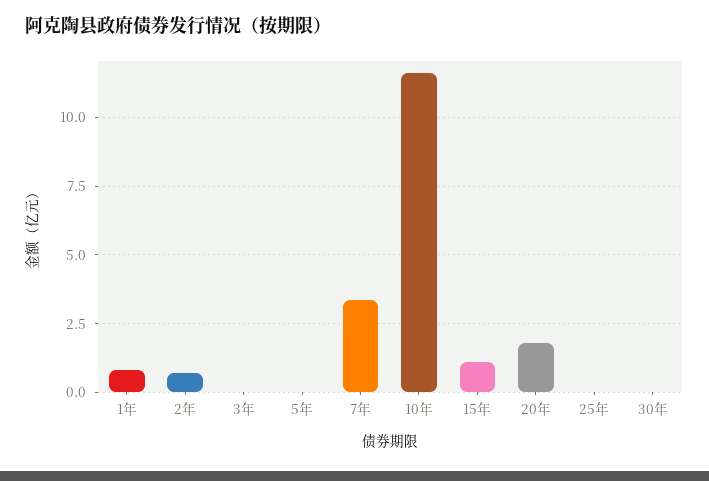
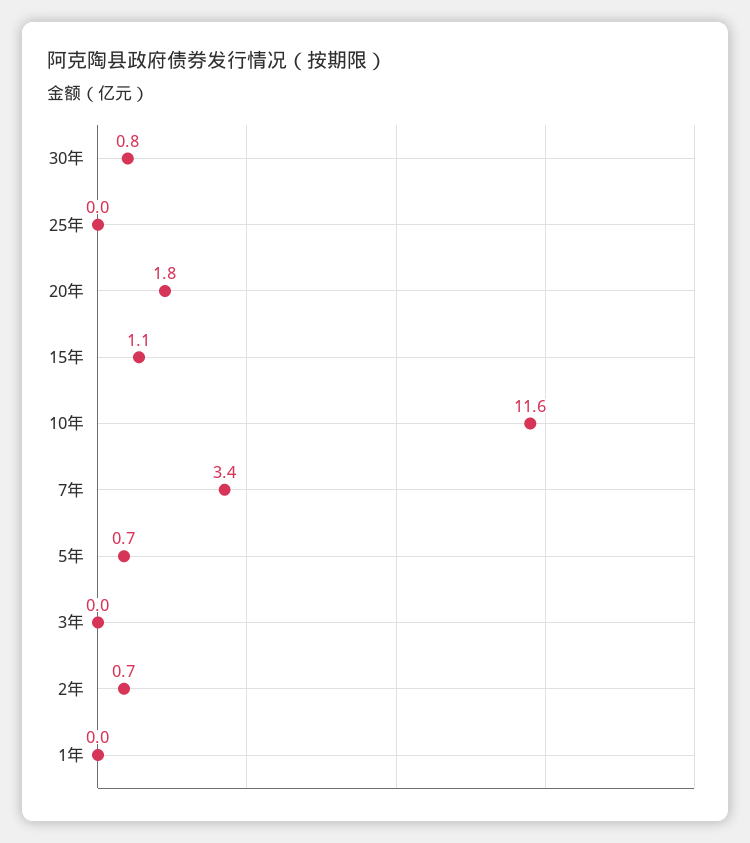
1年: 0.75 -> 0
5年: 0 -> 0.7
30年: 0 -> 0.8

